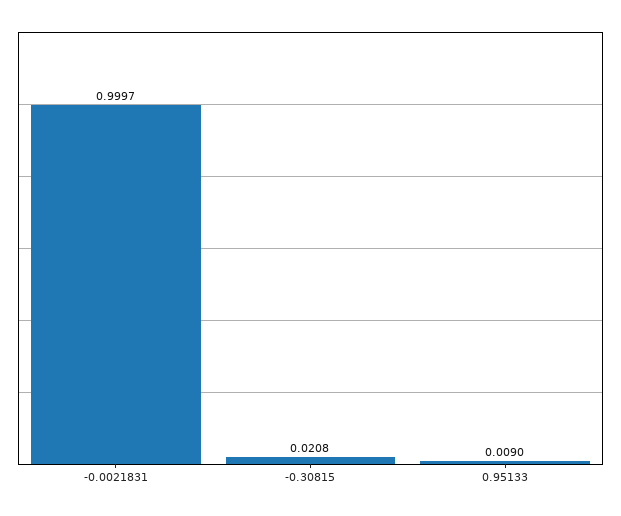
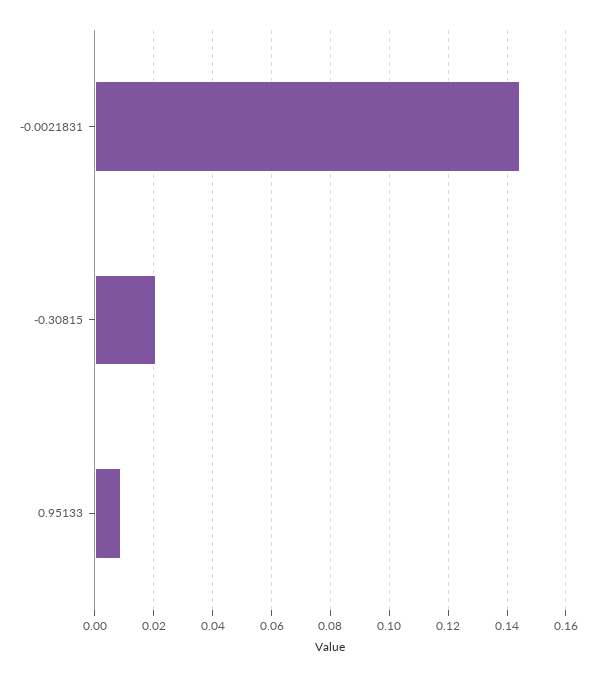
-0.0021831: 0.9997 -> 0.145

